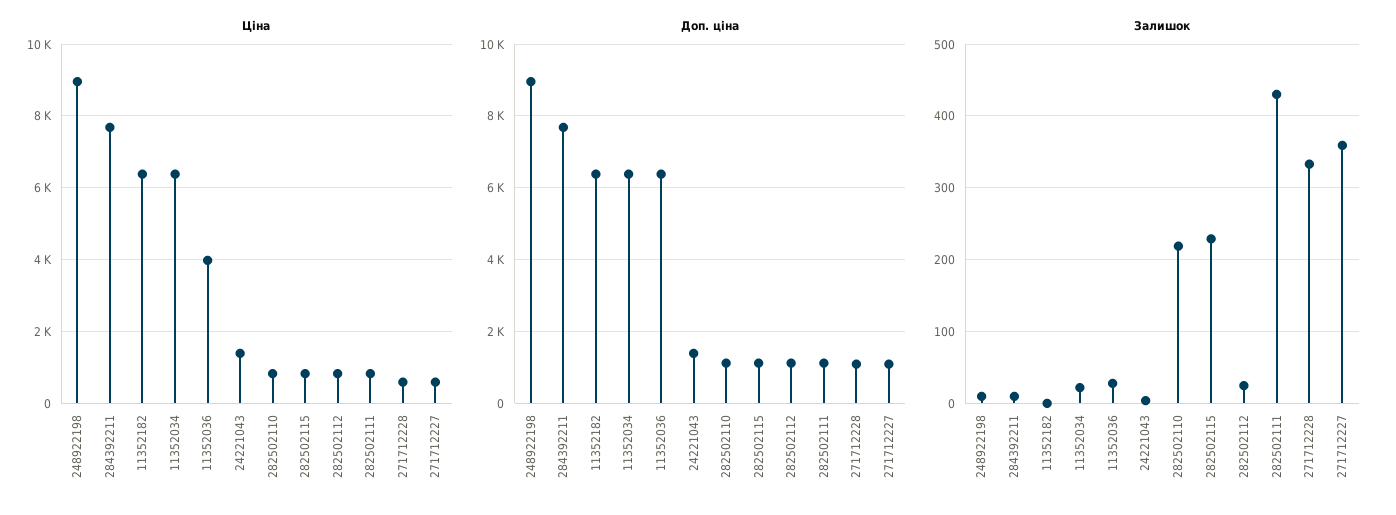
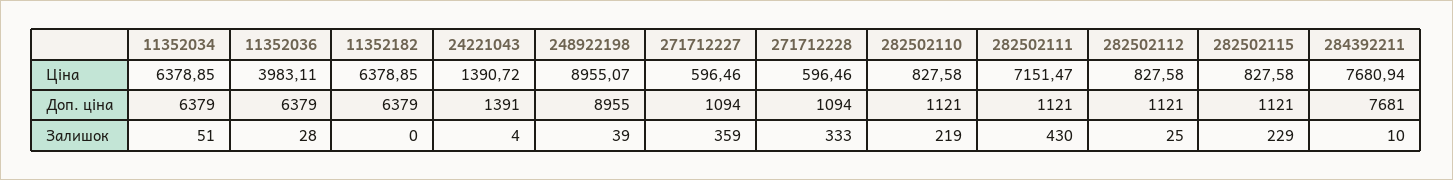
Ціна, 282502111: 800 -> 7151.47
Залишок, 248922198: 10 -> 39
Залишок, 11352034: 20 -> 51

